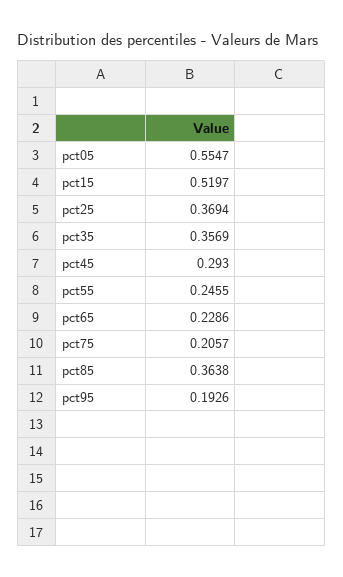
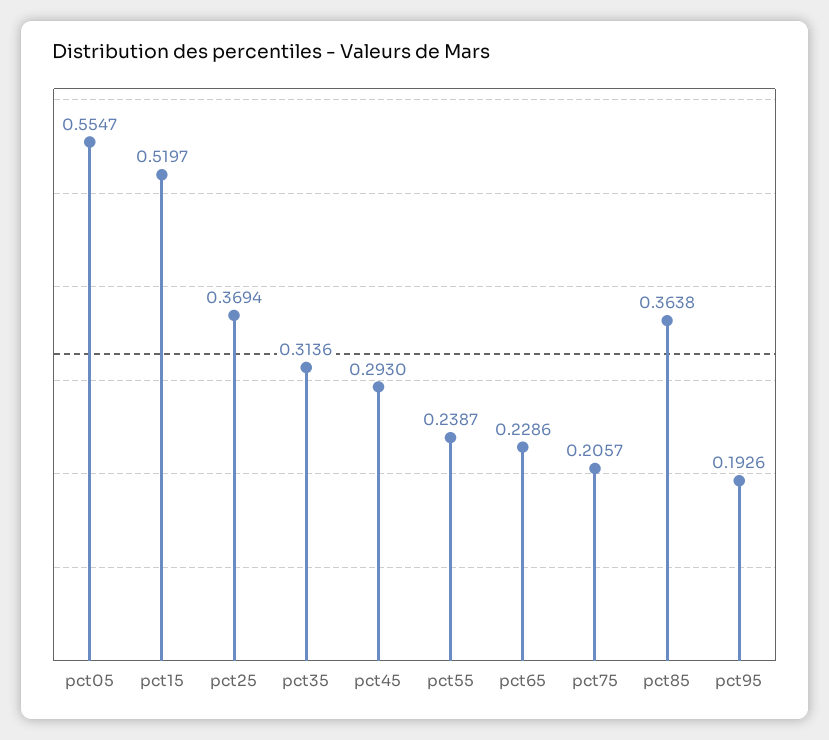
pct35: 0.3569 -> 0.3136
pct55: 0.2455 -> 0.2387

